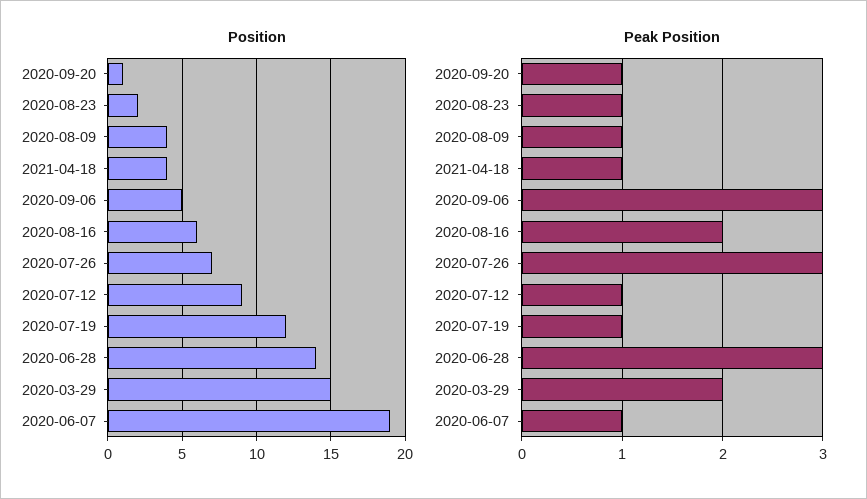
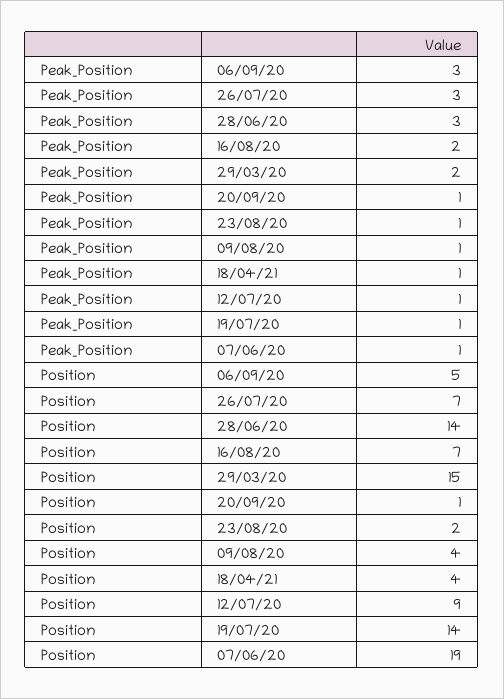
Position, 2020-08-16: 6 -> 7
Position, 2020-07-19: 12 -> 14

